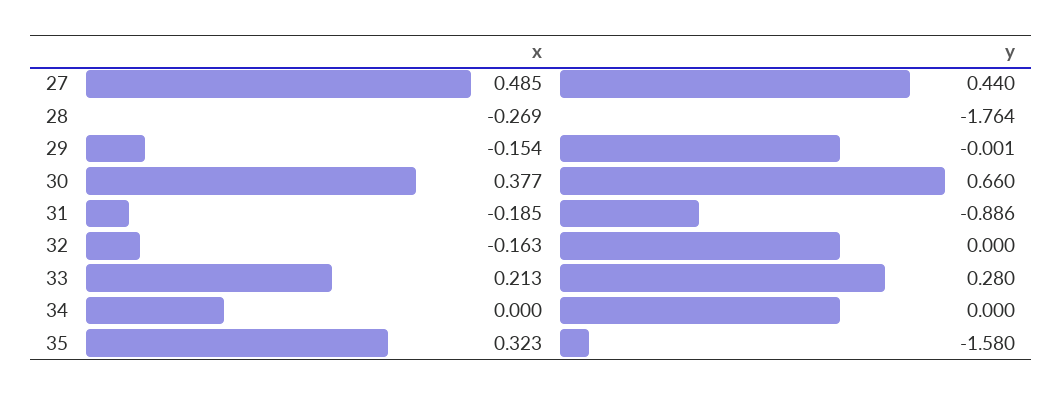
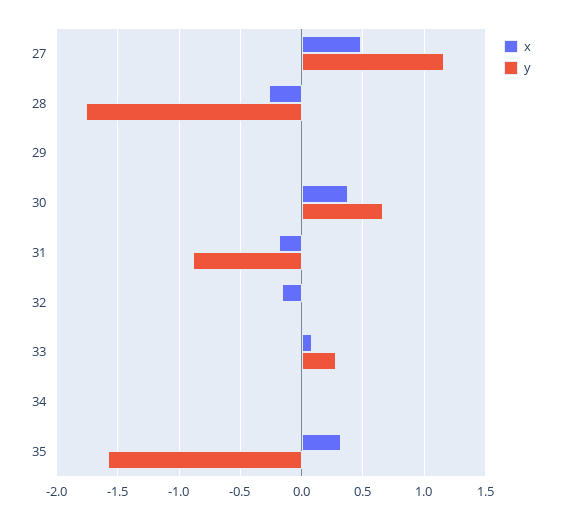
y, 27: 0.44 -> 1.15
x, 29: -0.154 -> 0
x, 33: 0.213 -> 0.1

